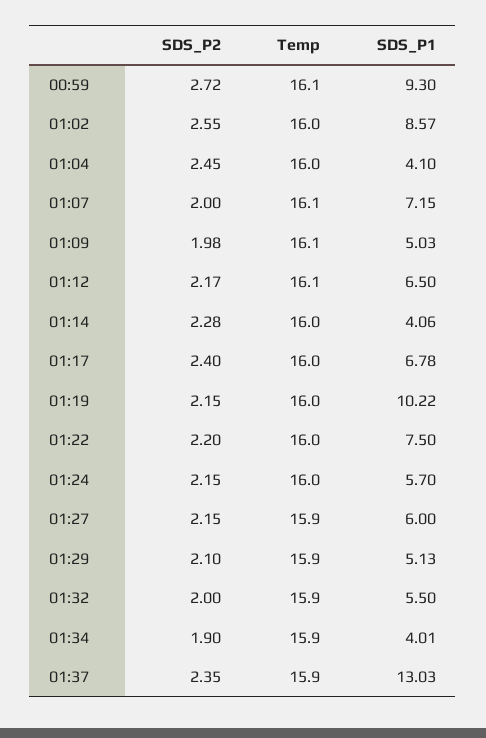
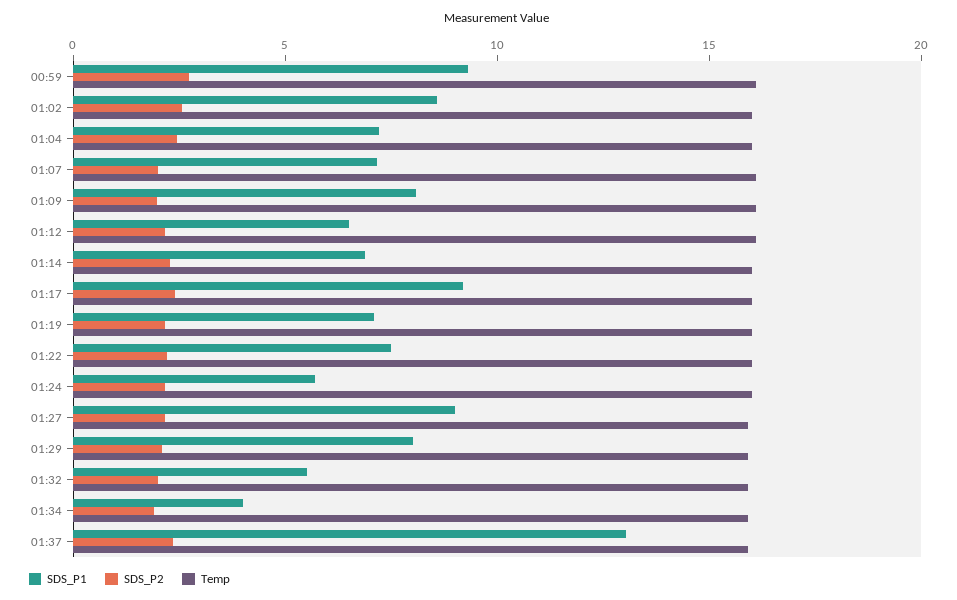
SDS_P1, 01:04: 4.1 -> 7
SDS_P1, 01:09: 5.03 -> 8
SDS_P1, 01:14: 4.06 -> 7
SDS_P1, 01:17: 6.78 -> 9
SDS_P1, 01:19: 10.22 -> 7
SDS_P1, 01:27: 6 -> 9
SDS_P1, 01:29: 5.13 -> 8

